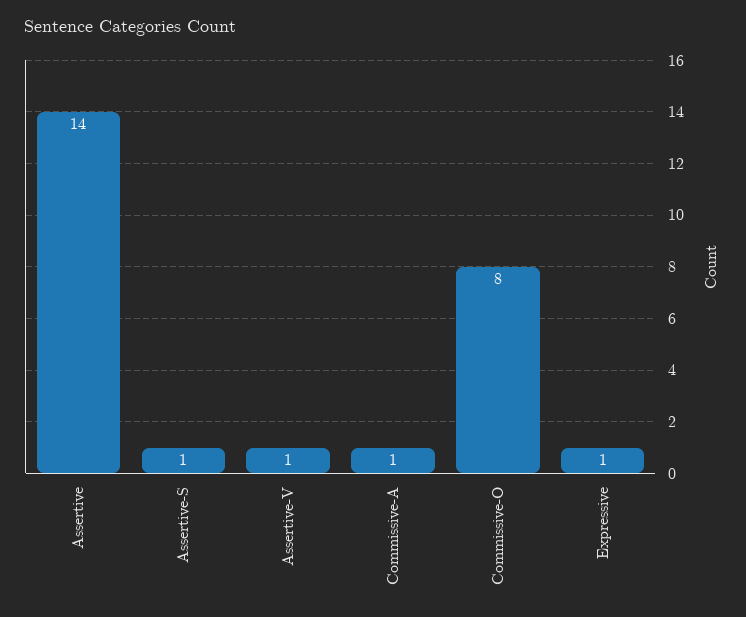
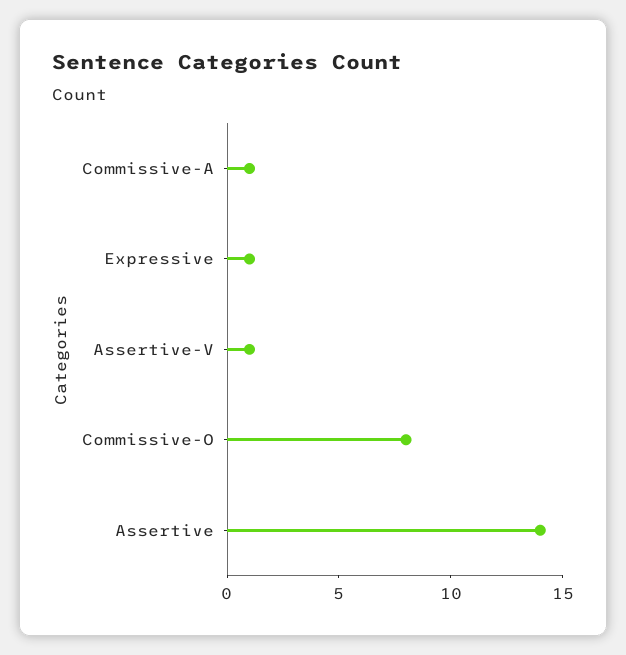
Assertive-S: 1 -> none

